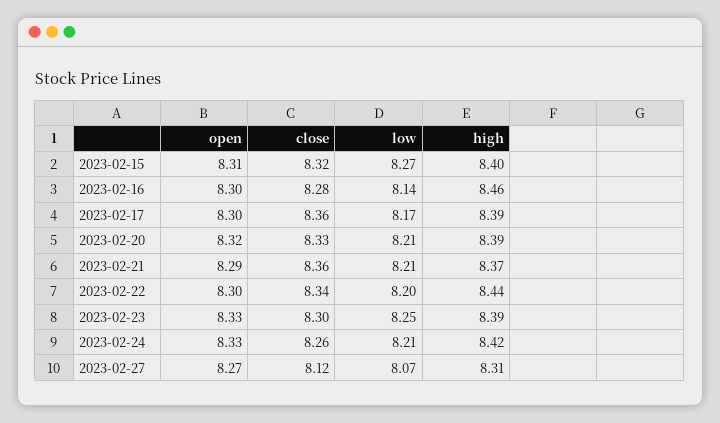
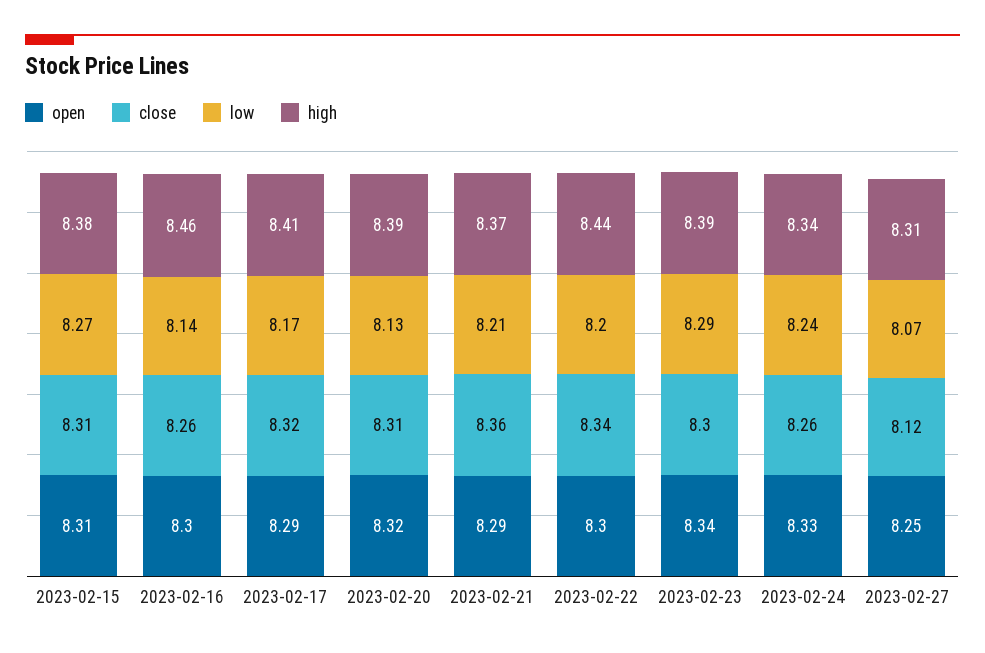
close, 2023-02-15: 8.32 -> 8.31
high, 2023-02-15: 8.4 -> 8.38
close, 2023-02-16: 8.28 -> 8.26
open, 2023-02-17: 8.3 -> 8.29
close, 2023-02-17: 8.36 -> 8.32
high, 2023-02-17: 8.39 -> 8.41
close, 2023-02-20: 8.33 -> 8.31
low, 2023-02-20: 8.21 -> 8.13
open, 2023-02-23: 8.33 -> 8.34
low, 2023-02-23: 8.25 -> 8.29
low, 2023-02-24: 8.21 -> 8.24
high, 2023-02-24: 8.42 -> 8.34
open, 2023-02-27: 8.27 -> 8.25

